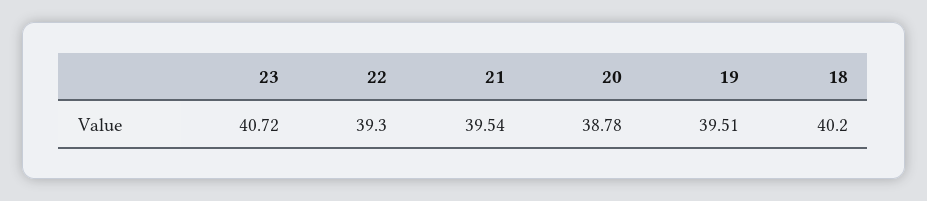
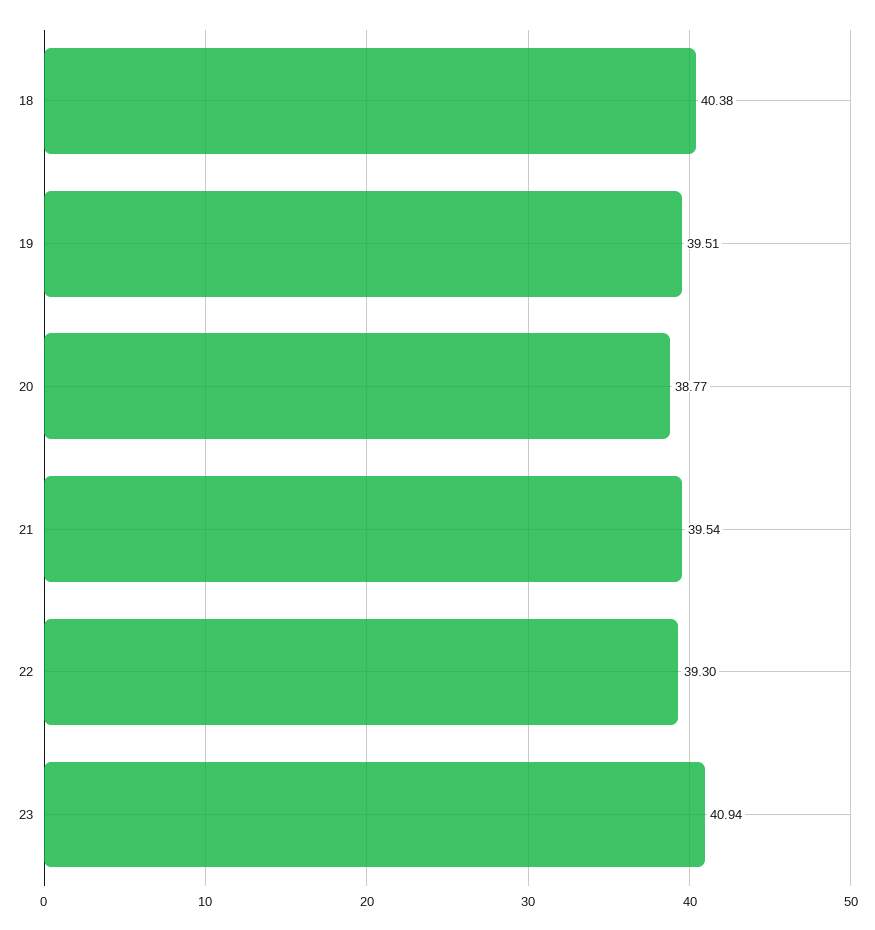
23: 40.72 -> 40.94
20: 38.78 -> 38.77
18: 40.2 -> 40.38

